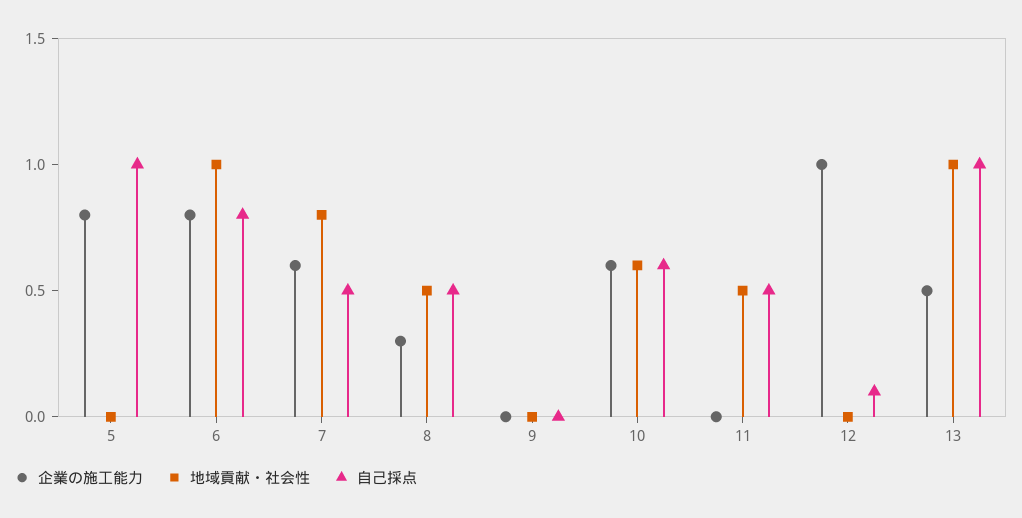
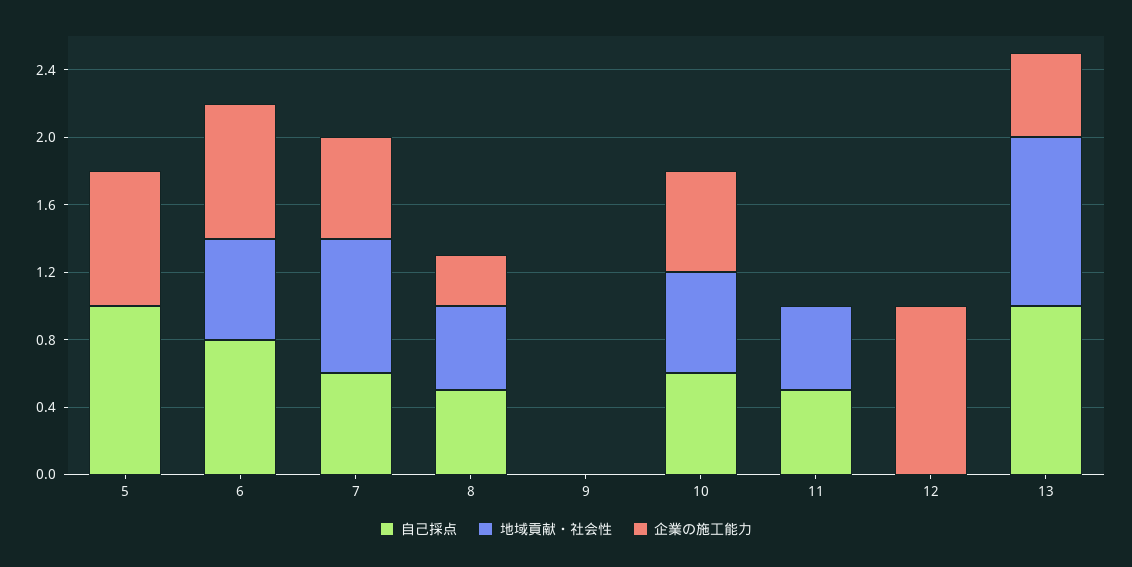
地域貢献・社会性, 6: 1 -> 0.6
自己採点, 7: 0.5 -> 0.6
自己採点, 12: 0.1 -> 0

